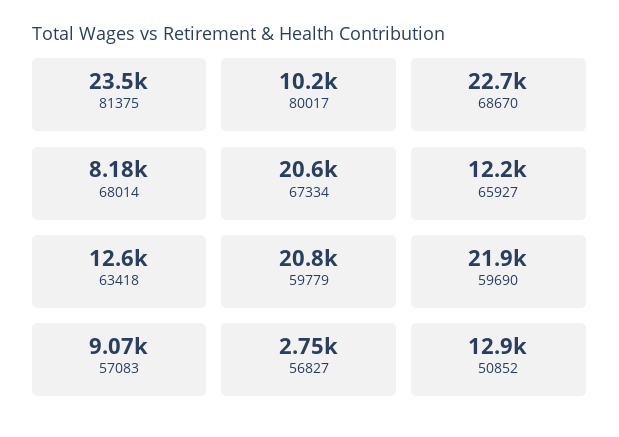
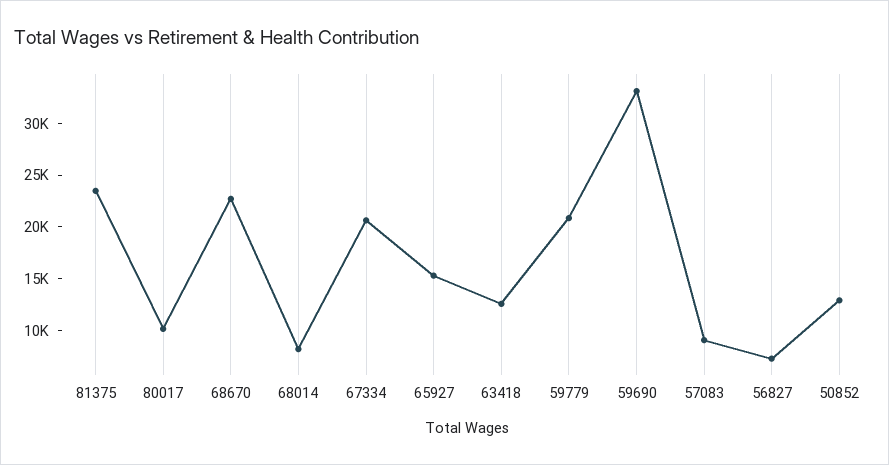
65927: 12200 -> 15000
59690: 21900 -> 33000
56827: 2750 -> 7000

